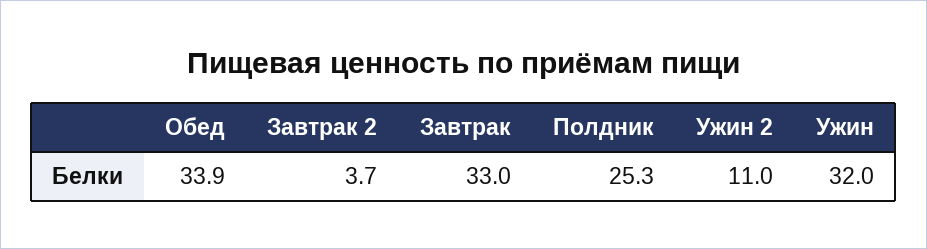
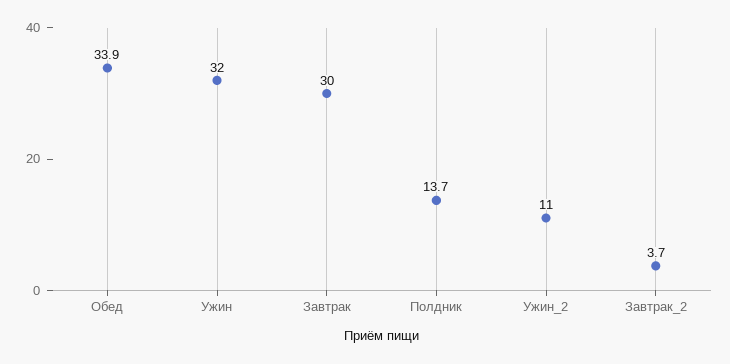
Завтрак: 33 -> 30
Полдник: 25.3 -> 13.7

